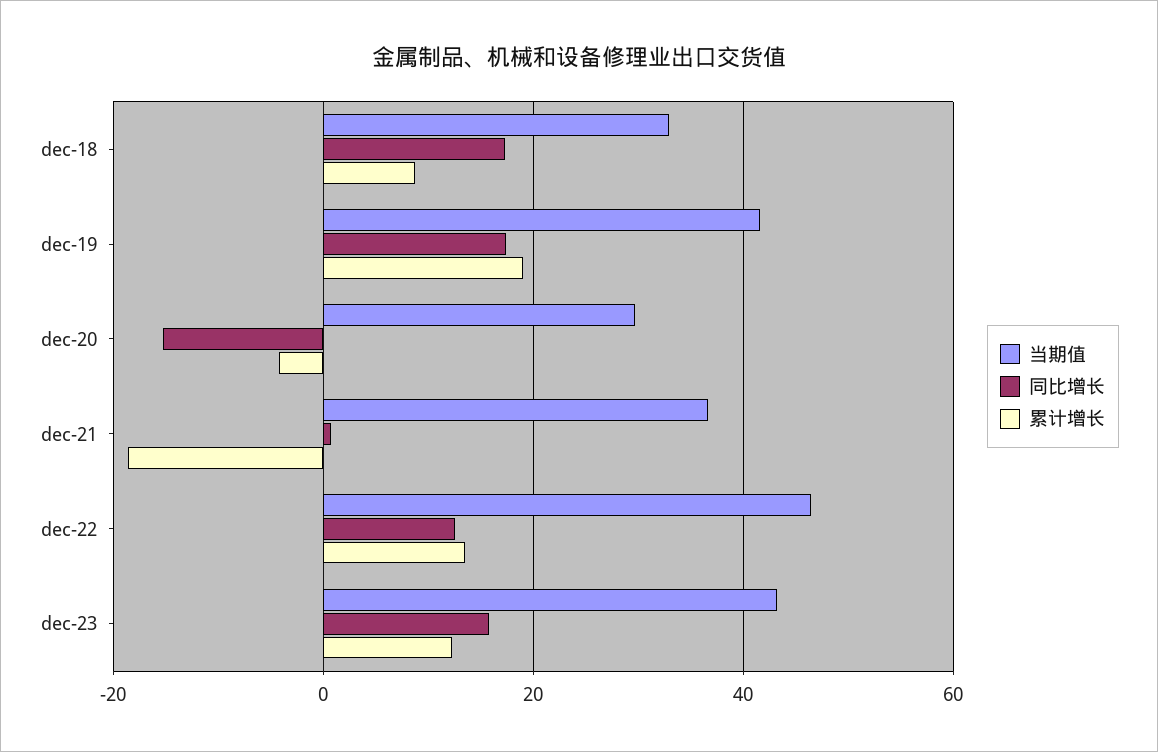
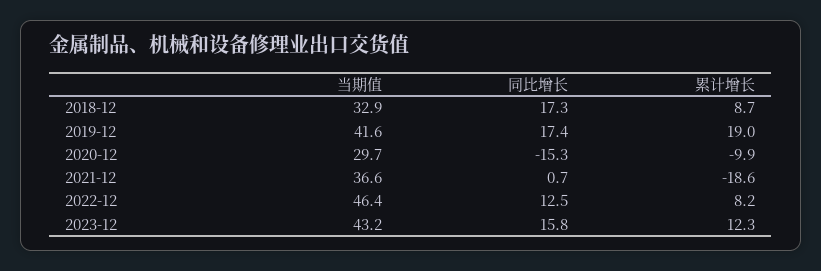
累计增长, dec-20: -4 -> -9.9
累计增长, dec-22: 14 -> 8.2

